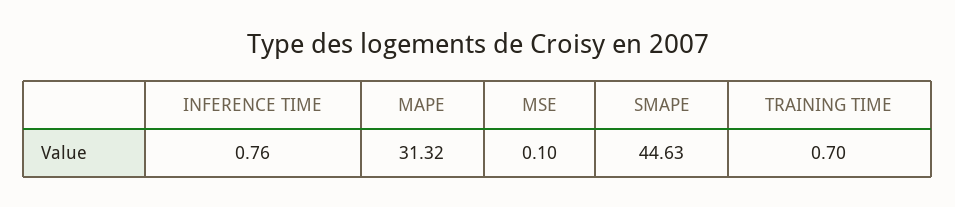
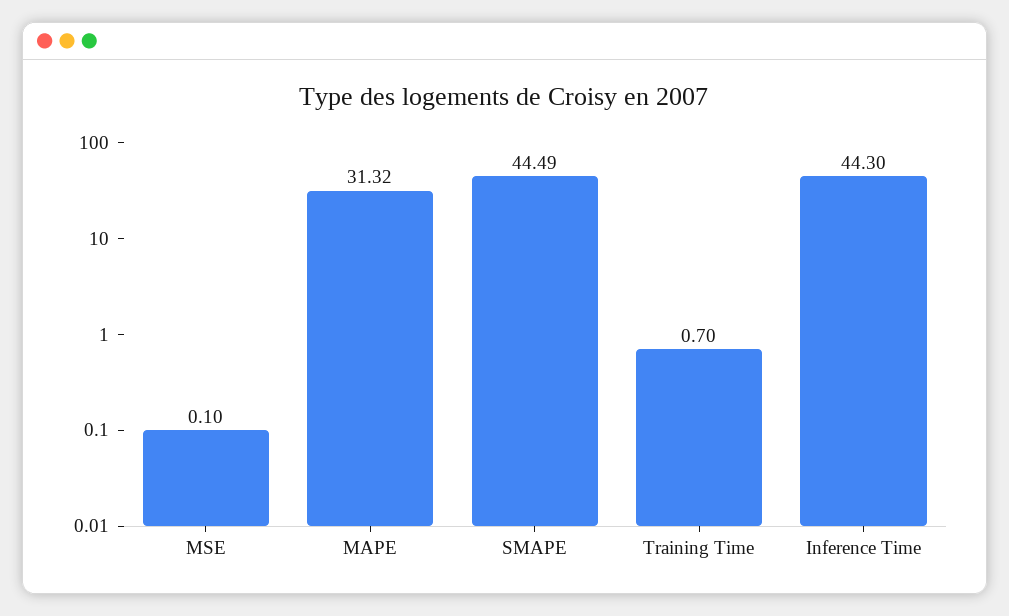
INFERENCE TIME: 0.76 -> 44.3
SMAPE: 44.63 -> 44.49

